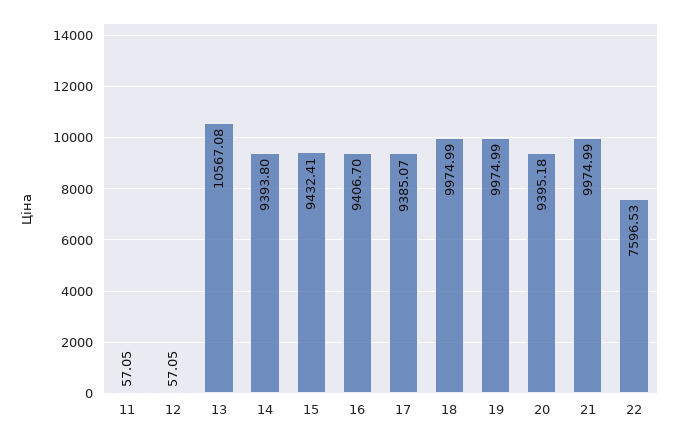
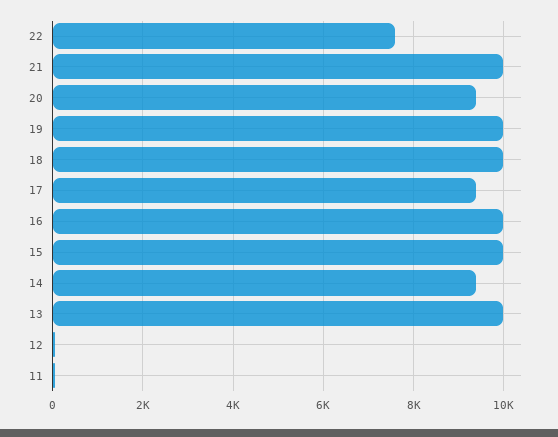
13: 10567.08 -> 10000
15: 9432.41 -> 10000
16: 9406.7 -> 10000

